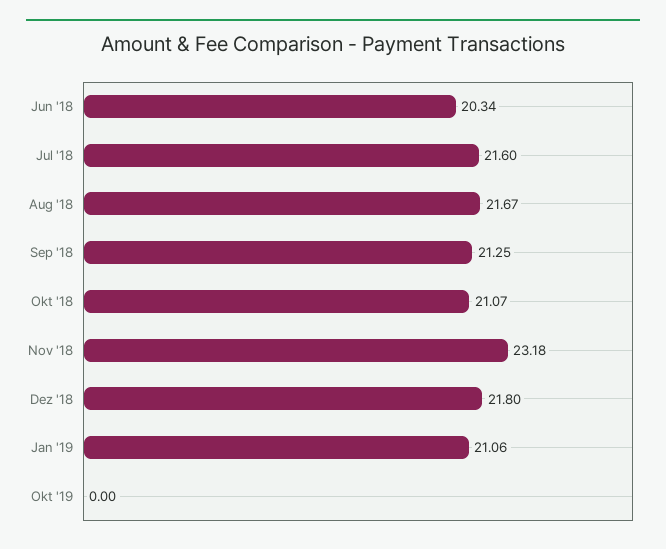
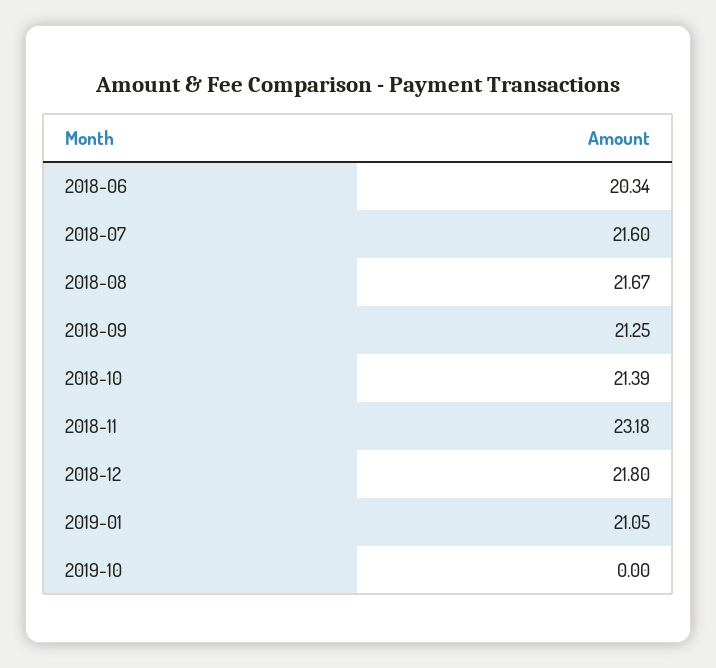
Okt '18: 21.07 -> 21.39
Jan '19: 21.06 -> 21.05

